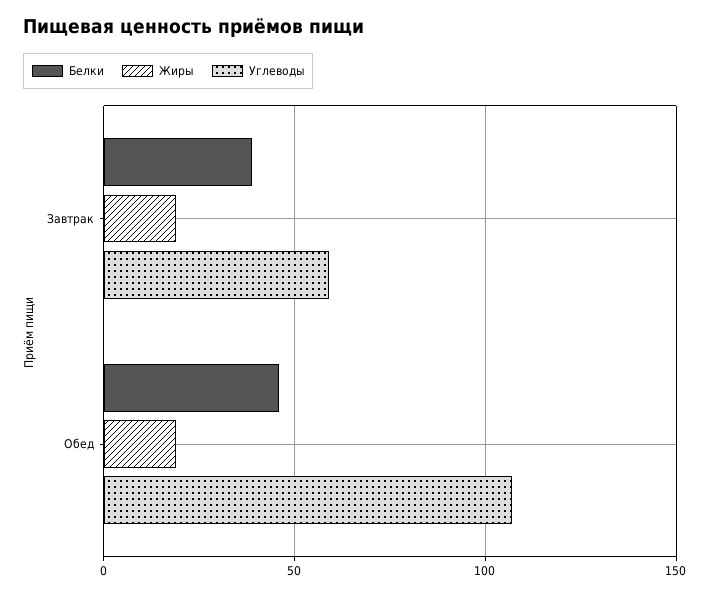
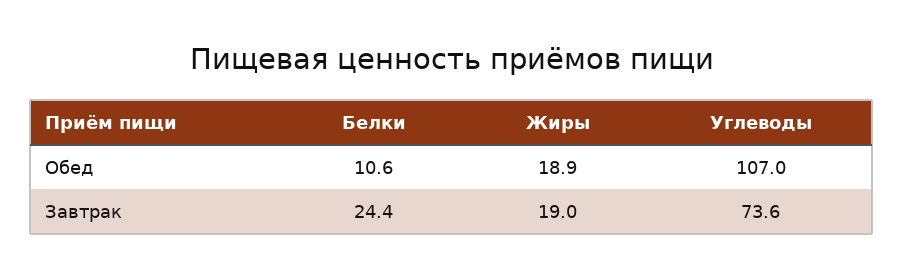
Белки, Завтрак: 40 -> 24.4
Углеводы, Завтрак: 60 -> 73.6
Белки, Обед: 45 -> 10.6

